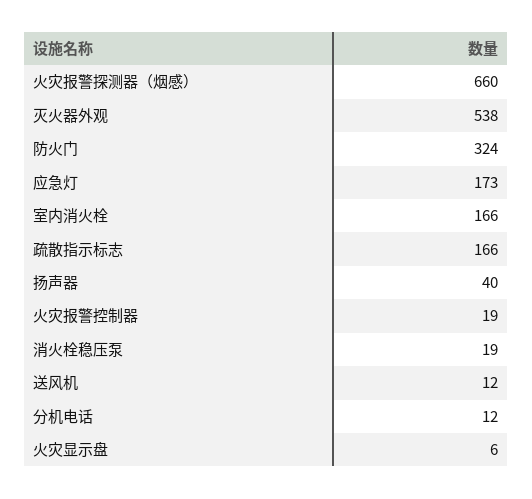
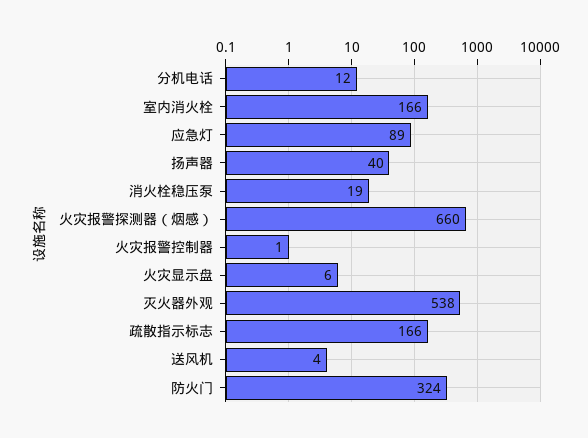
应急灯: 173 -> 89
火灾报警控制器: 19 -> 1
送风机: 12 -> 4

